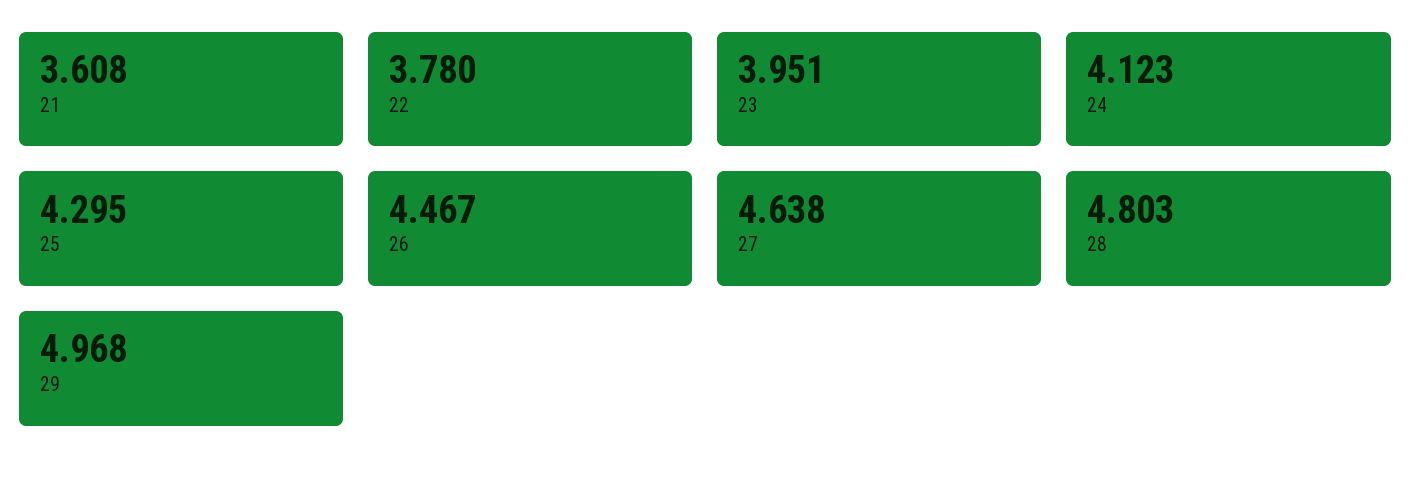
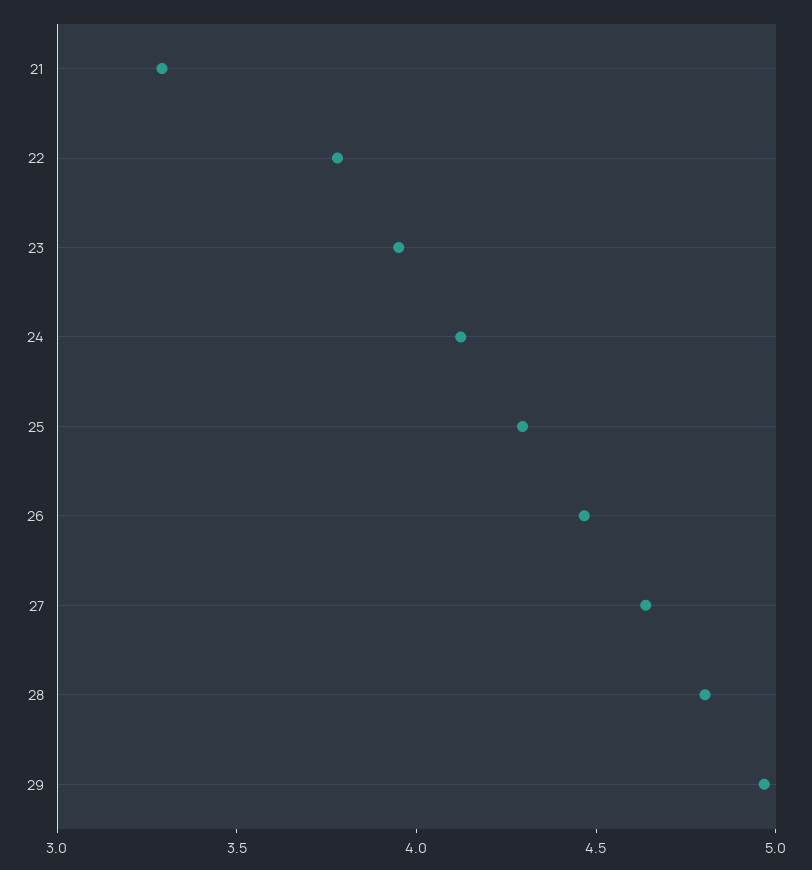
21: 3.608 -> 3.3

